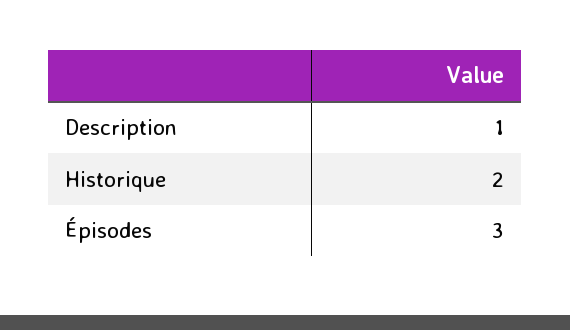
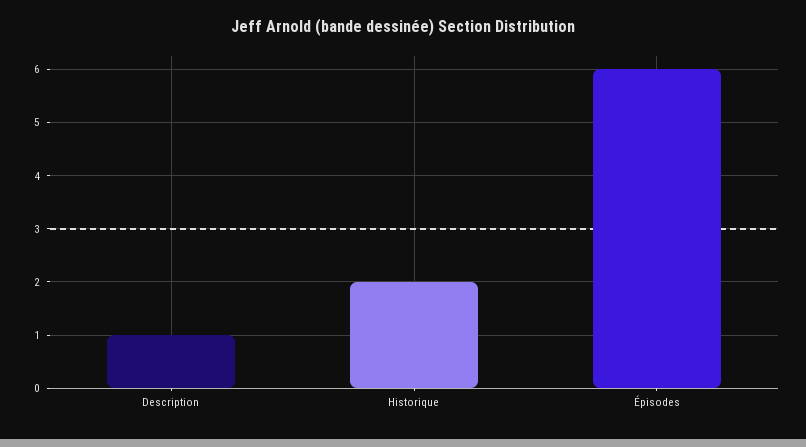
Épisodes: 3 -> 6

